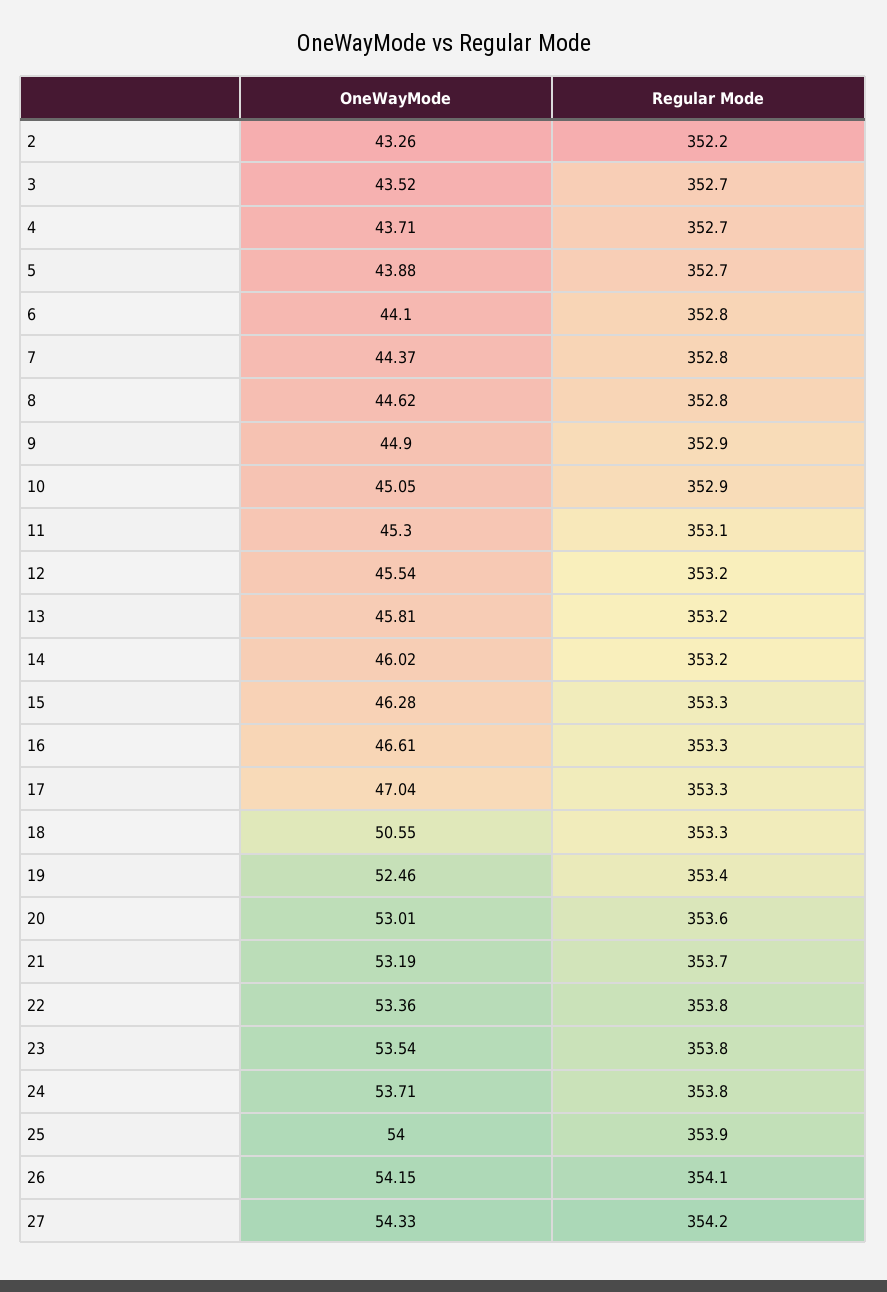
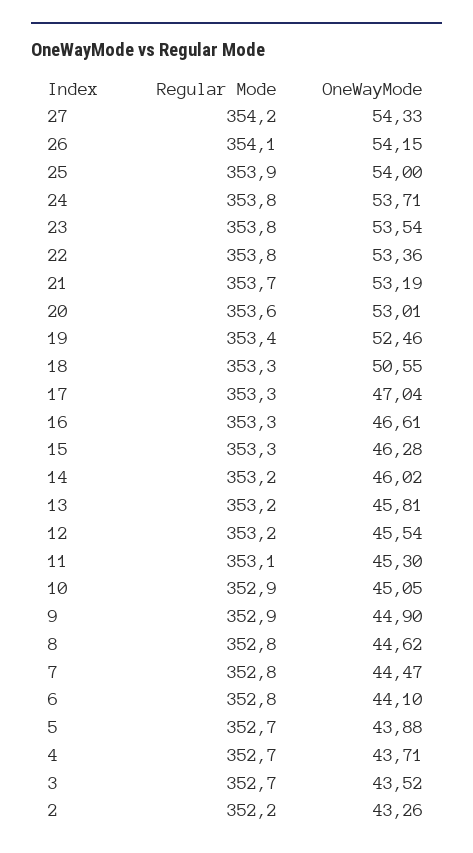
OneWayMode, 7: 44.37 -> 44.47

